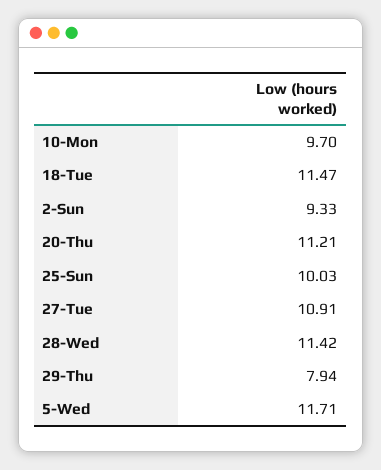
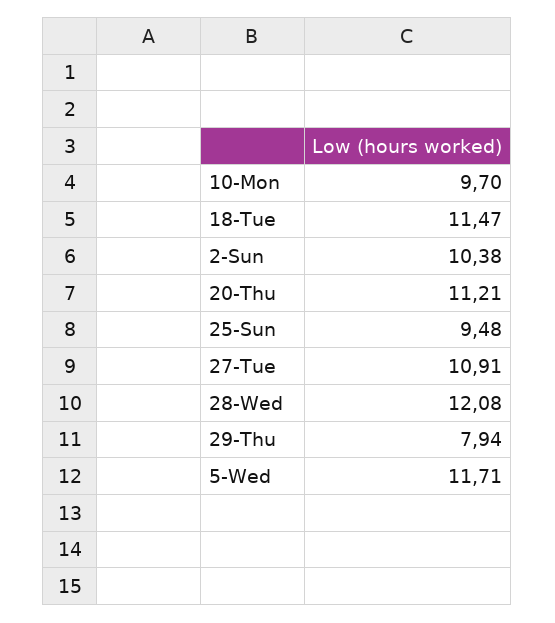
2-Sun: 9.33 -> 10.38
25-Sun: 10.03 -> 9.48
28-Wed: 11.42 -> 12.08

